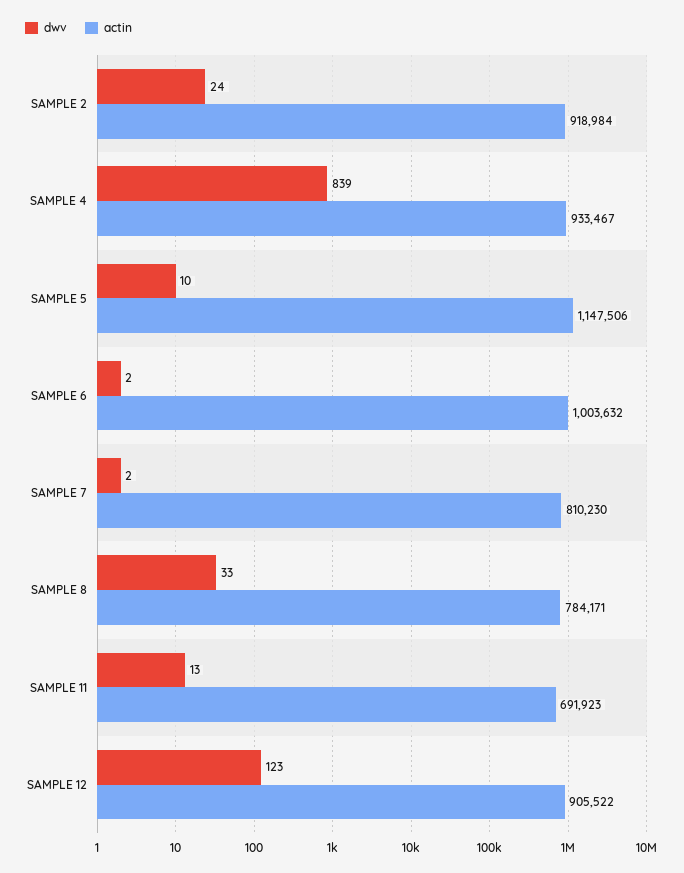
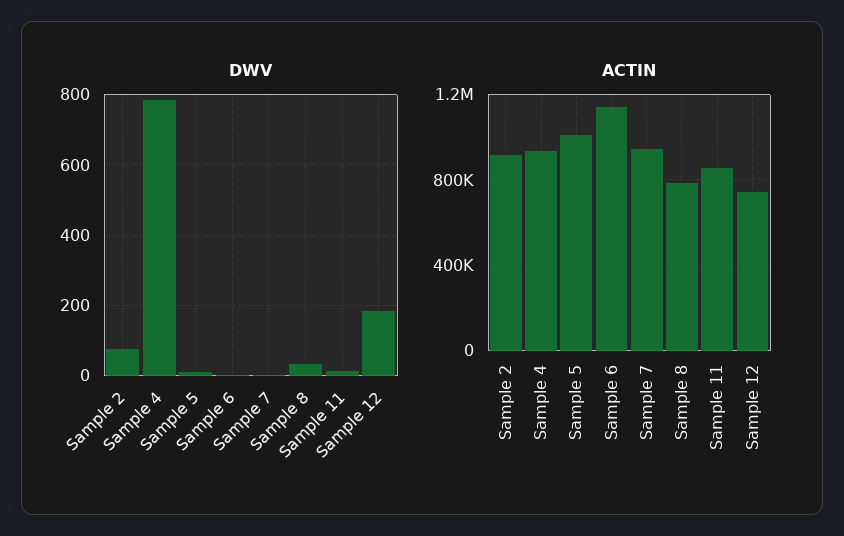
dwv, SAMPLE 2: 24 -> 80
dwv, SAMPLE 4: 839 -> 780
actin, SAMPLE 5: 1147506 -> 1000000
actin, SAMPLE 6: 1003632 -> 1150000
actin, SAMPLE 7: 810230 -> 950000
actin, SAMPLE 11: 691923 -> 850000
dwv, SAMPLE 12: 123 -> 180
actin, SAMPLE 12: 905522 -> 750000

